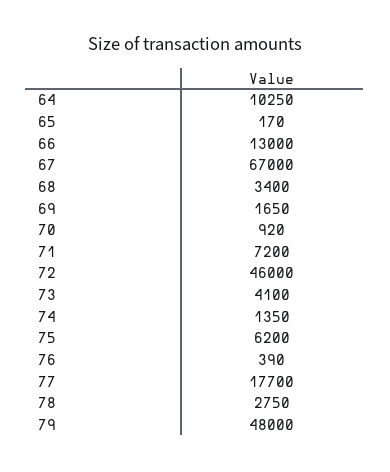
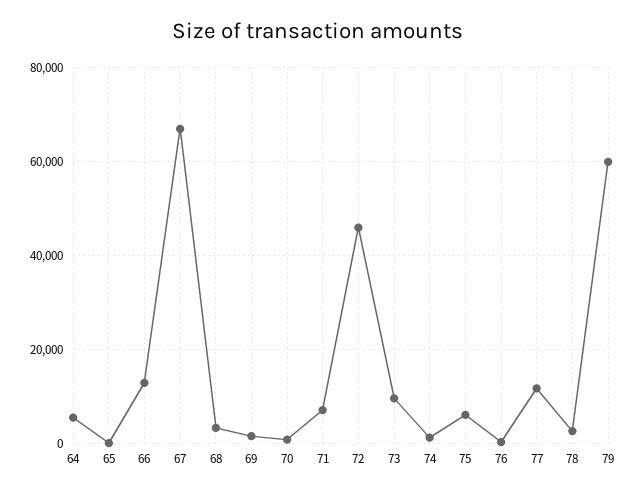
64: 10250 -> 6000
73: 4100 -> 10000
77: 17700 -> 12000
79: 48000 -> 60000

